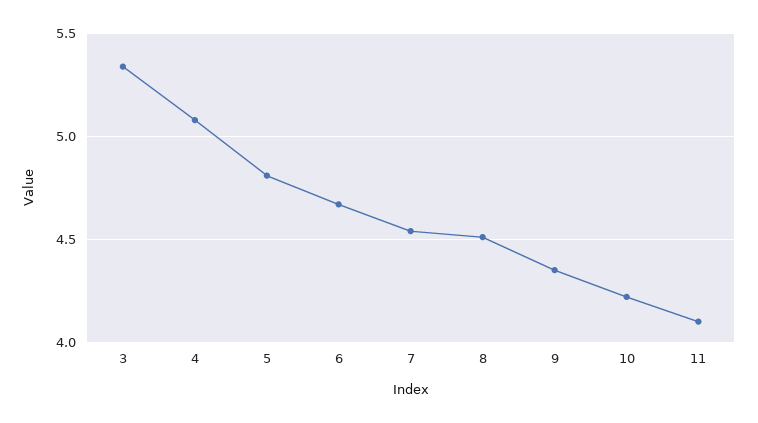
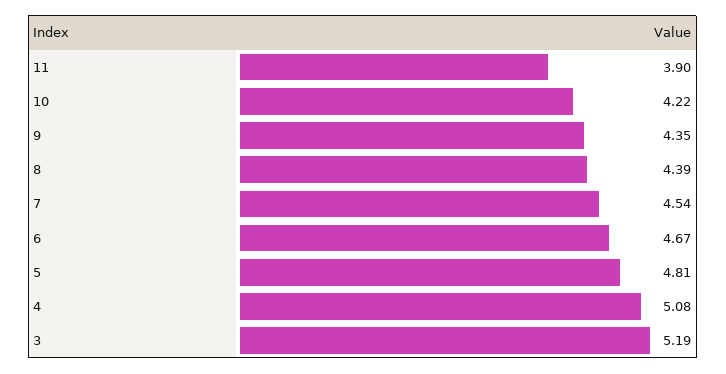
3: 5.35 -> 5.19
8: 4.5 -> 4.39
11: 4.1 -> 3.9

